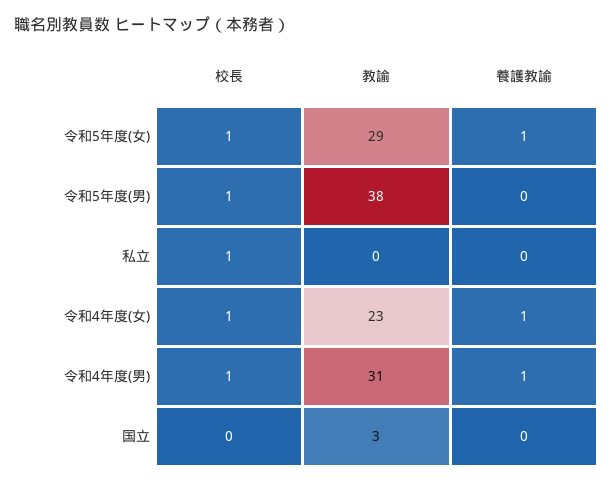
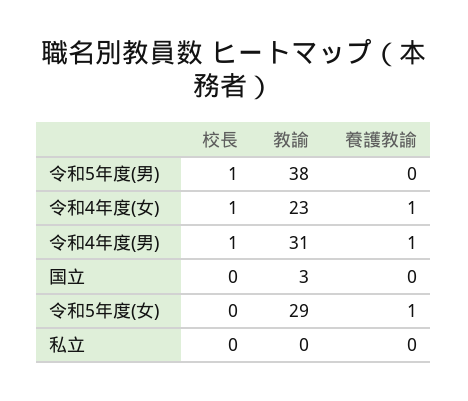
校長, 令和5年度(女): 1 -> 0
校長, 私立: 1 -> 0

